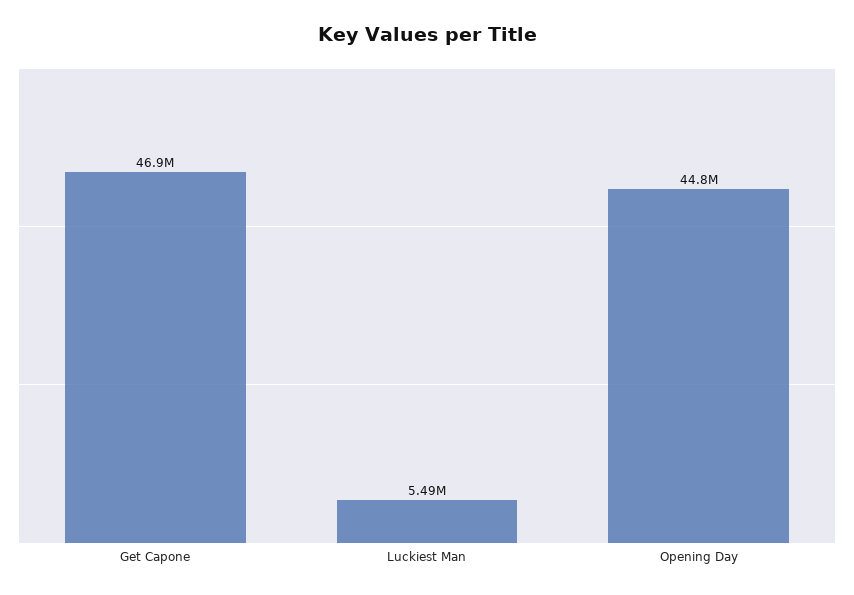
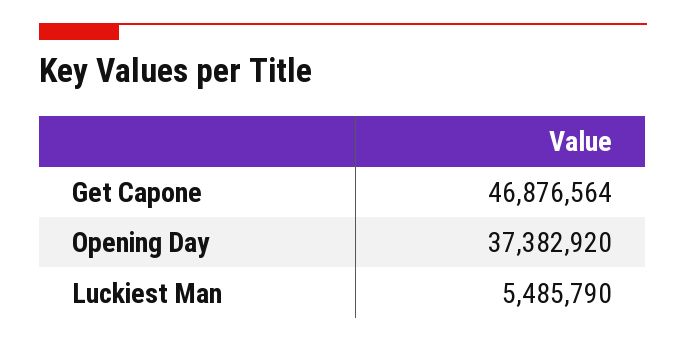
Opening Day: 44800000 -> 37382920

